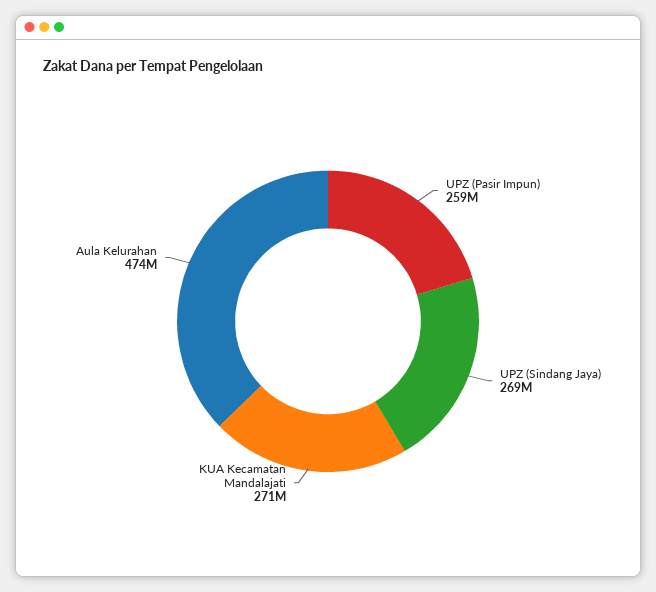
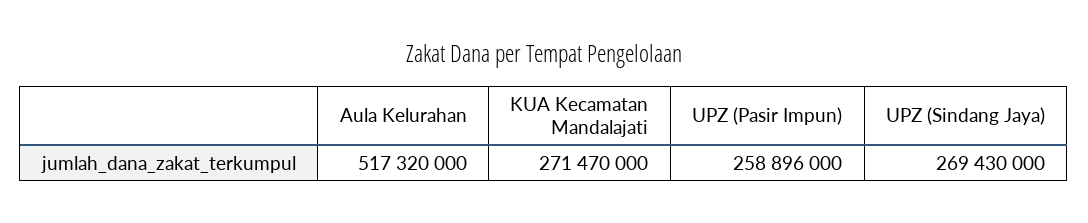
Aula Kelurahan: 474000000 -> 517320000

